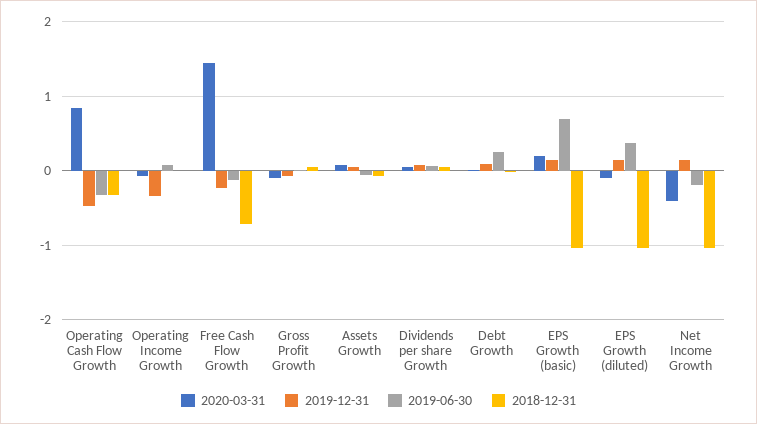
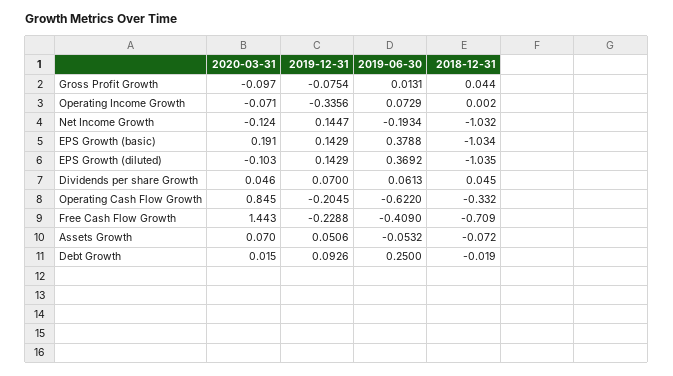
2019-12-31, Operating Cash Flow Growth: -0.5 -> -0.2045
2019-06-30, Operating Cash Flow Growth: -0.3 -> -0.622
2019-06-30, Free Cash Flow Growth: -0.1 -> -0.409
2019-06-30, EPS Growth (basic): 0.7 -> 0.3788
2020-03-31, Net Income Growth: -0.4 -> -0.124

